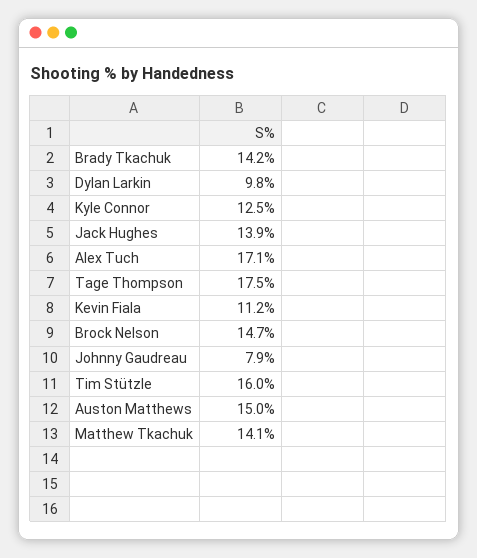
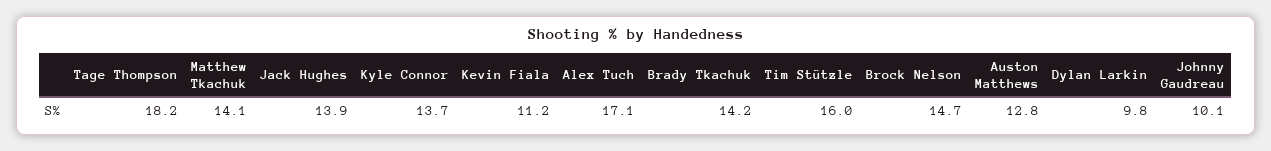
Kyle Connor: 12.5 -> 13.7
Tage Thompson: 17.5 -> 18.2
Johnny Gaudreau: 7.9 -> 10.1
Auston Matthews: 15 -> 12.8

